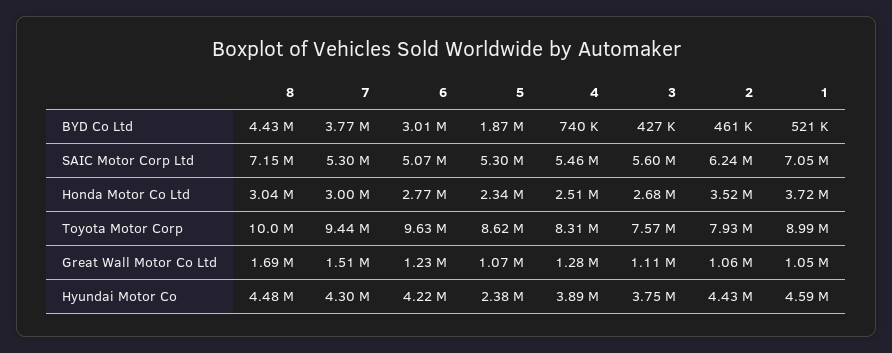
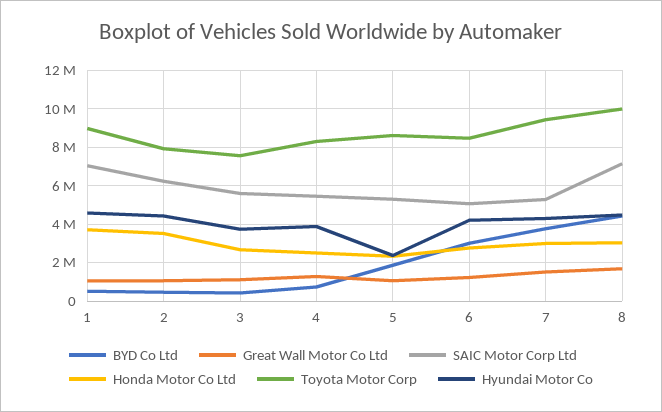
Toyota Motor Corp, 6: 9630000 -> 8500000

